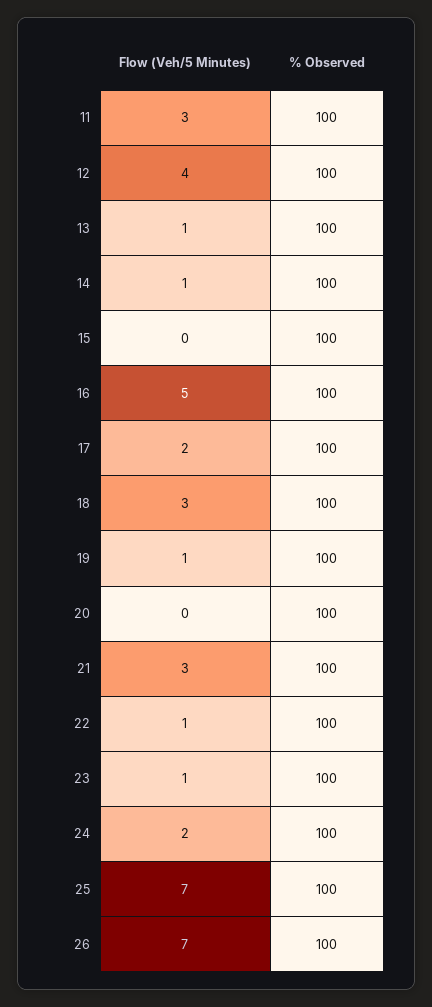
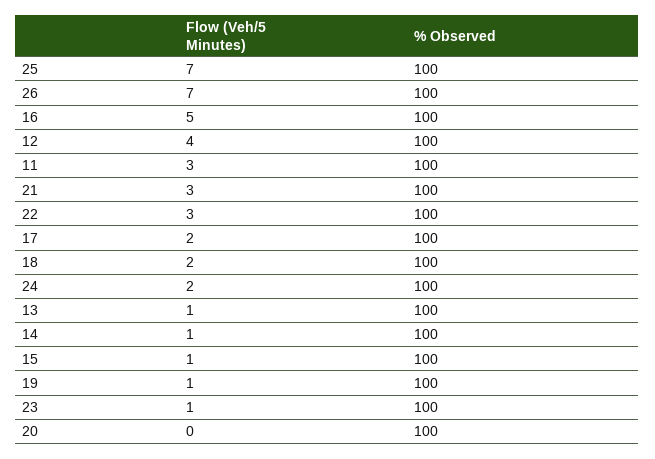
Flow (Veh/5 Minutes), 15: 0 -> 1
Flow (Veh/5 Minutes), 18: 3 -> 2
Flow (Veh/5 Minutes), 22: 1 -> 3

